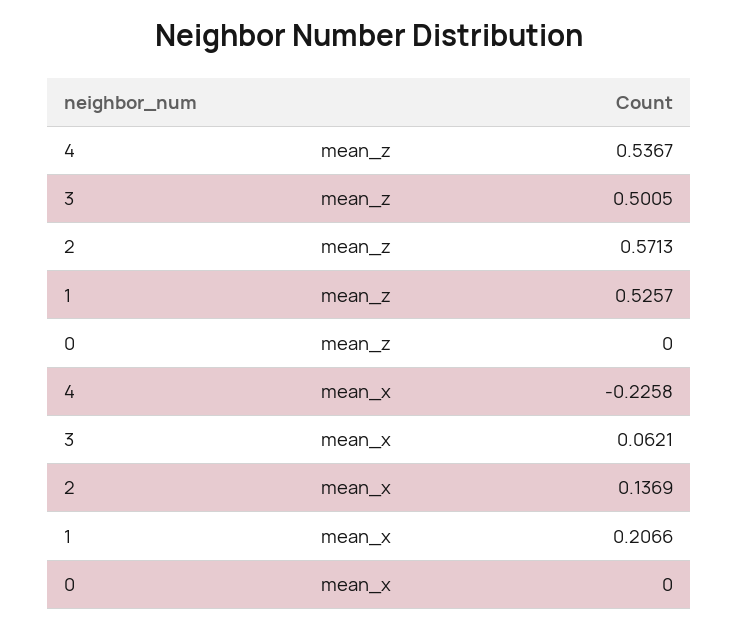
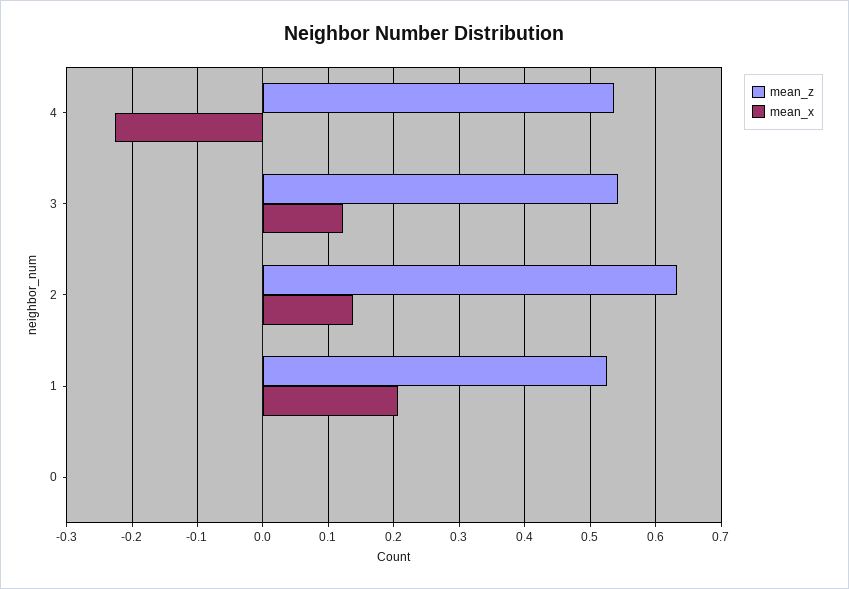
mean_z, 3: 0.5005 -> 0.54
mean_z, 2: 0.5713 -> 0.63
mean_x, 3: 0.0621 -> 0.12

